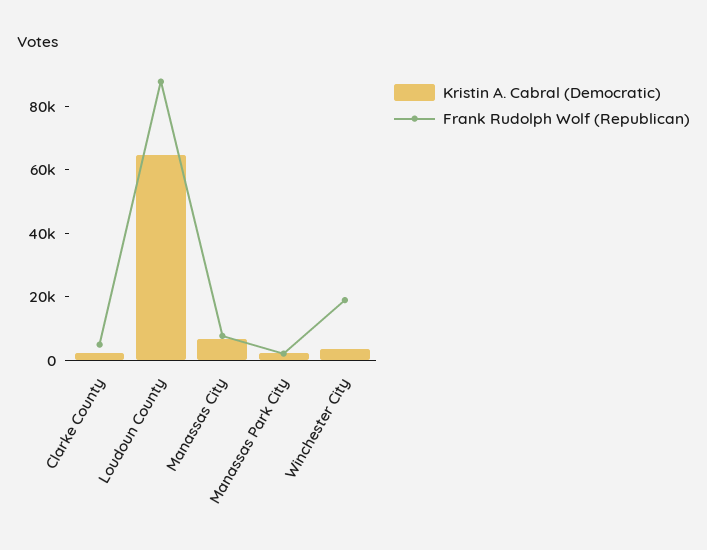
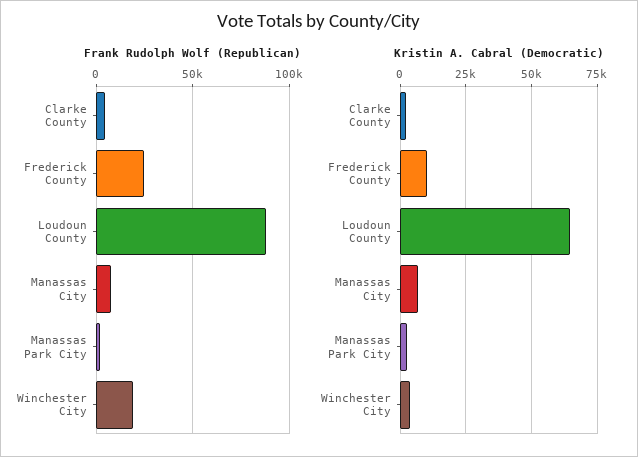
Frank Rudolph Wolf (Republican), Frederick County: none -> 25000
Kristin A. Cabral (Democratic), Frederick County: none -> 10000

